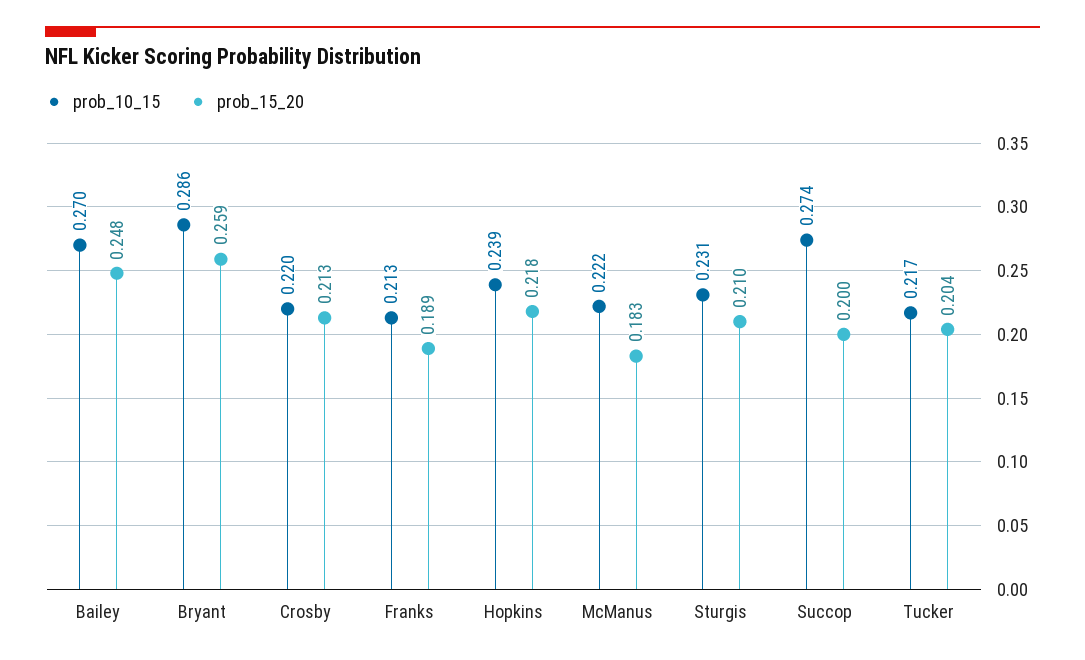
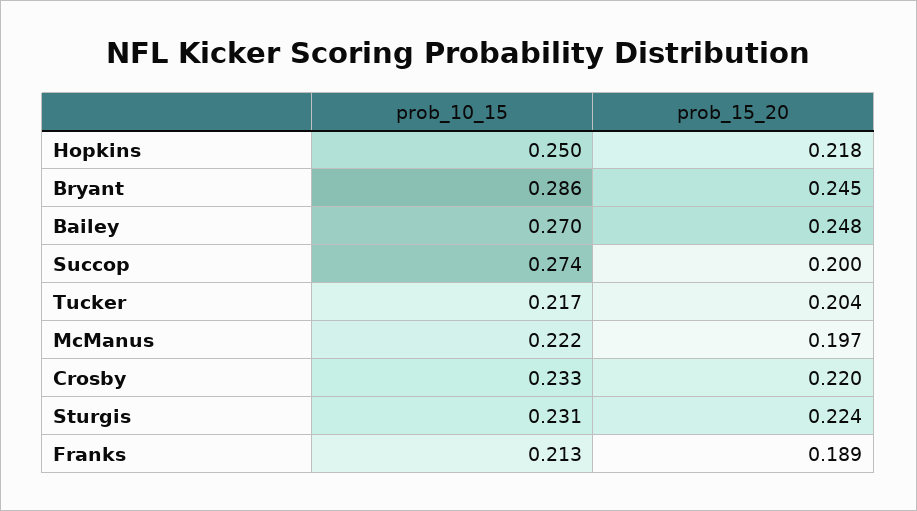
prob_15_20, Bryant: 0.259 -> 0.245
prob_10_15, Crosby: 0.22 -> 0.233
prob_15_20, Crosby: 0.213 -> 0.22
prob_10_15, Hopkins: 0.239 -> 0.25
prob_15_20, McManus: 0.183 -> 0.197
prob_15_20, Sturgis: 0.21 -> 0.224

